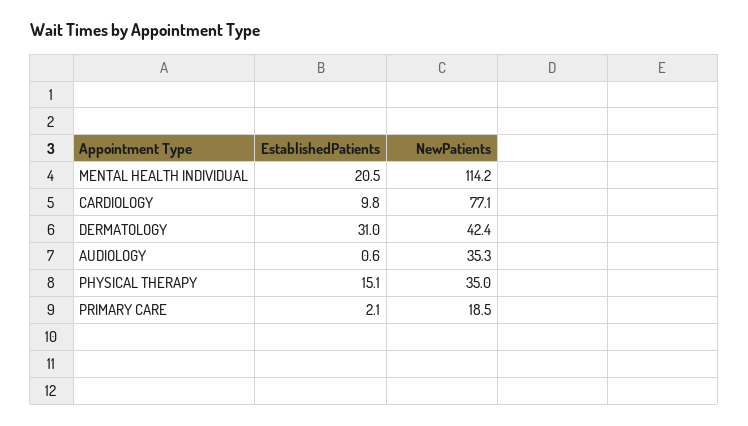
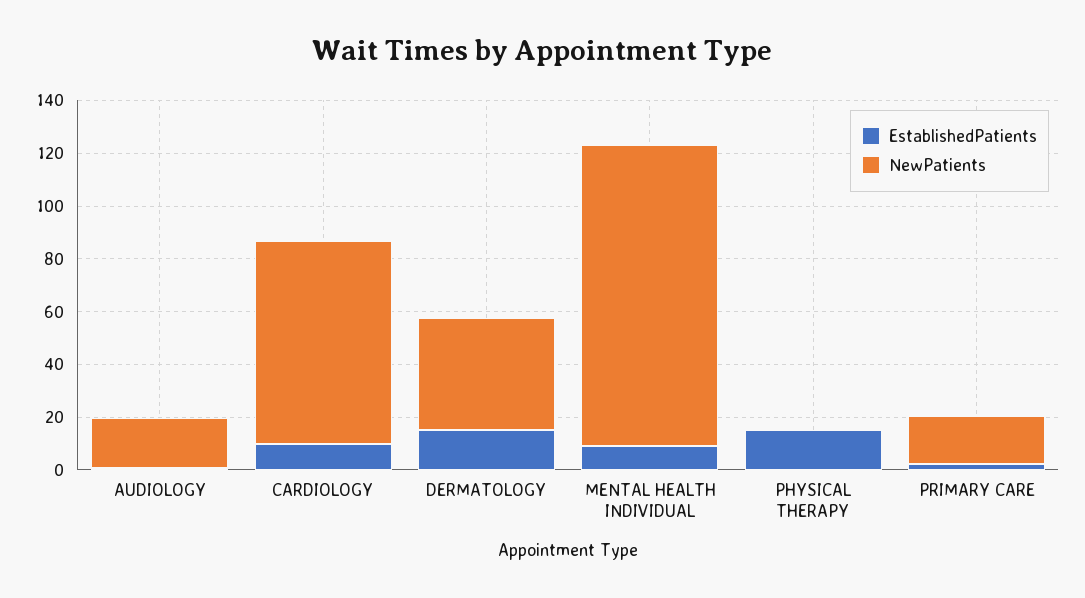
EstablishedPatients, MENTAL HEALTH INDIVIDUAL: 20.5 -> 10
EstablishedPatients, DERMATOLOGY: 31 -> 15
NewPatients, AUDIOLOGY: 35.3 -> 20
NewPatients, PHYSICAL THERAPY: 35 -> 0

